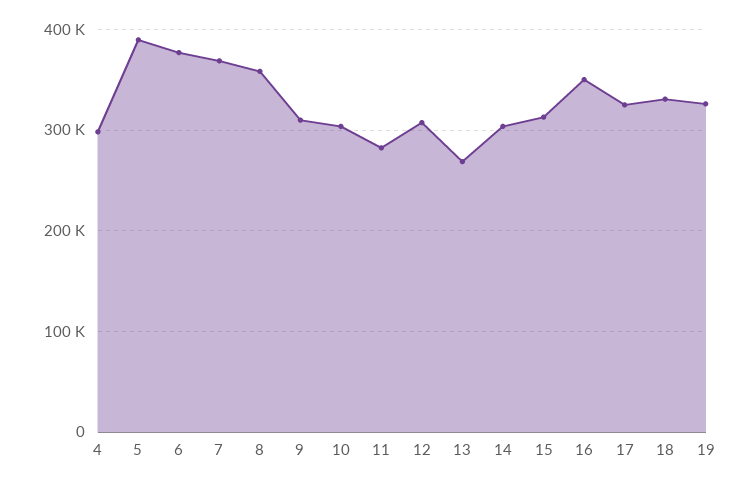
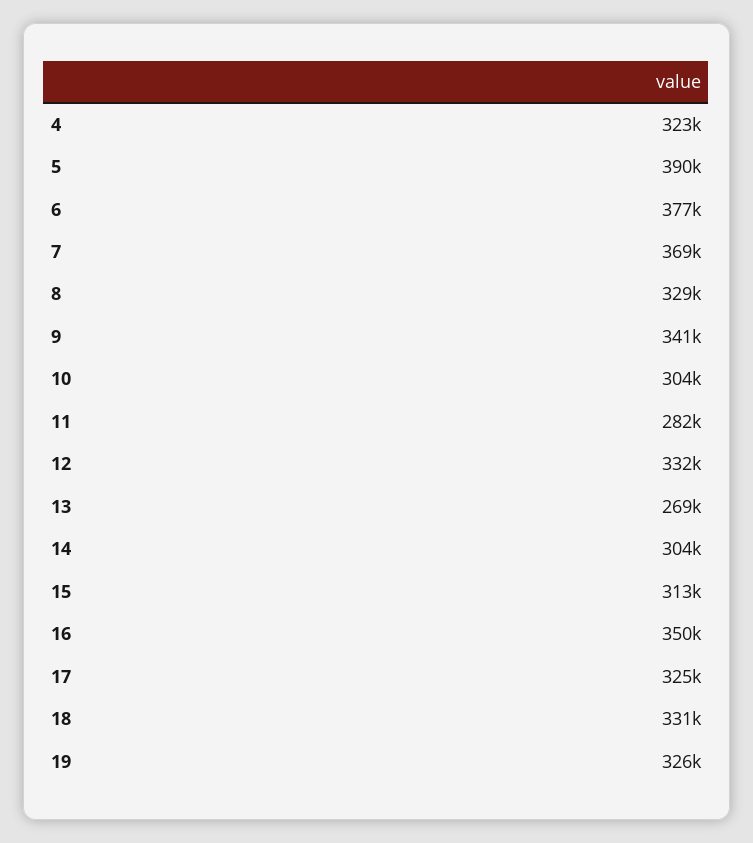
4: 300000 -> 323000
8: 360000 -> 329000
9: 310000 -> 341000
12: 310000 -> 332000

